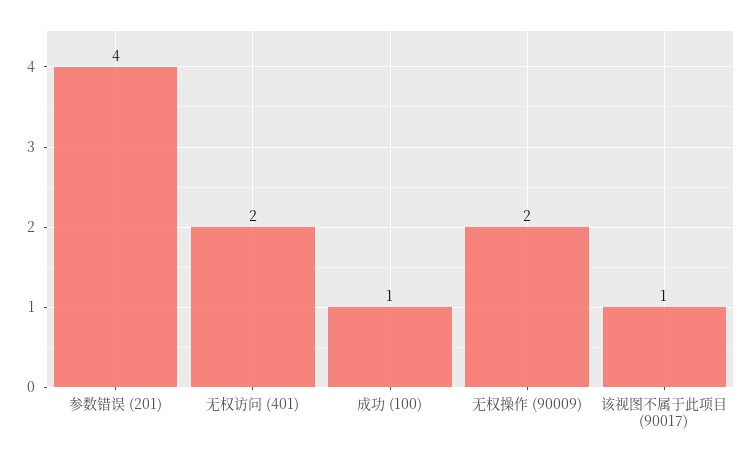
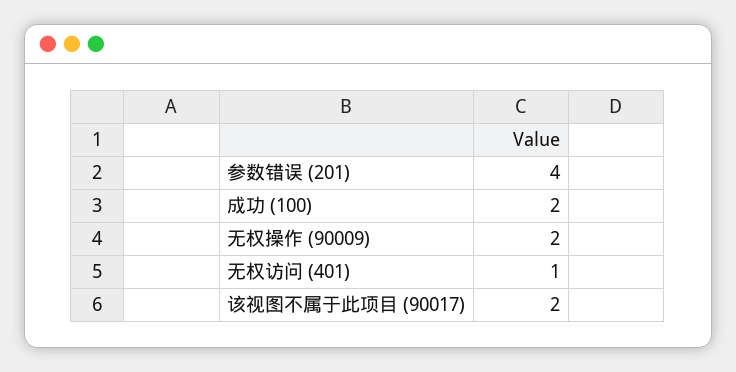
无权访问 (401): 2 -> 1
成功 (100): 1 -> 2
该视图不属于此项目 (90017): 1 -> 2

